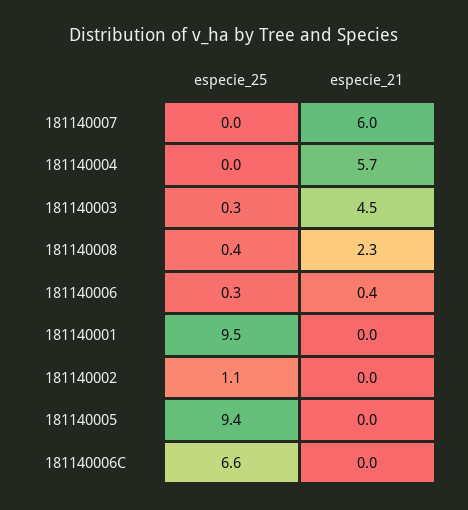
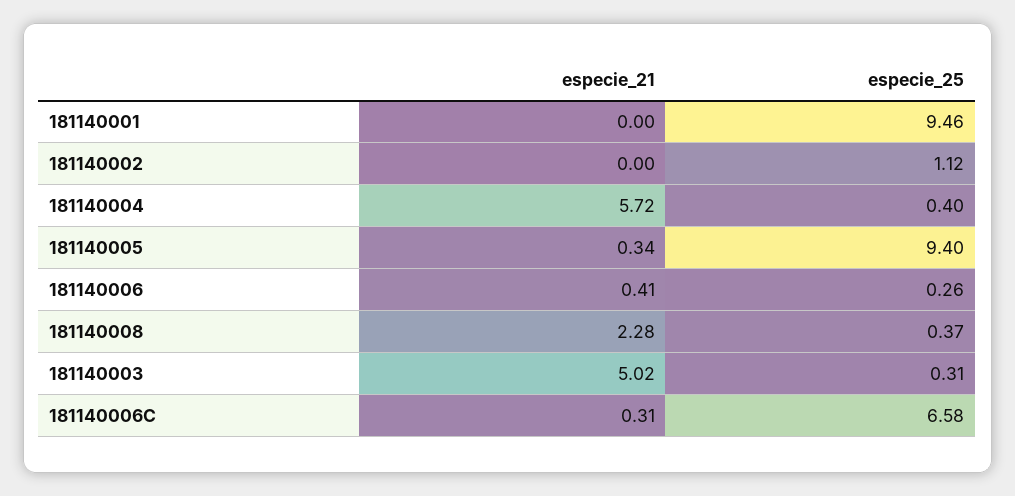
especie_25, 181140007: 0 -> none
especie_21, 181140007: 6 -> none
especie_25, 181140004: 0 -> 0.4
especie_21, 181140003: 4.5 -> 5.02
especie_21, 181140005: 0 -> 0.34
especie_21, 181140006C: 0 -> 0.31

